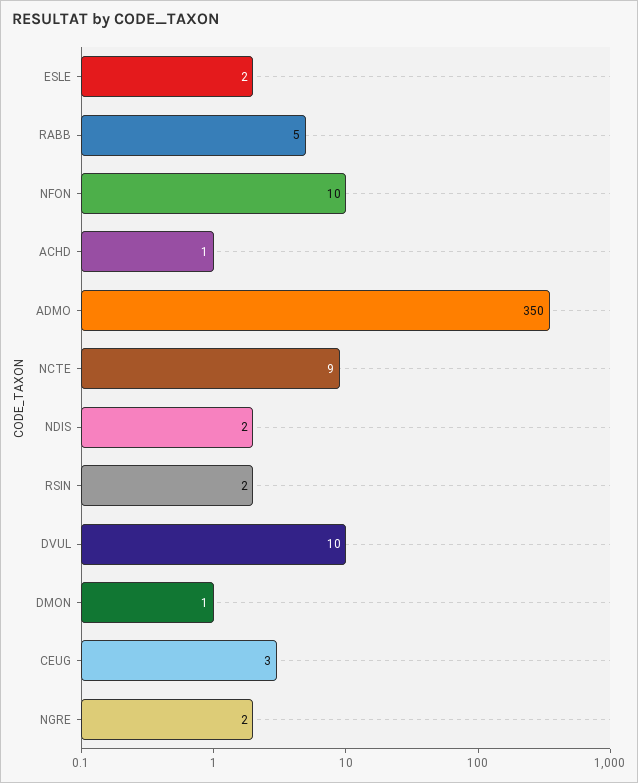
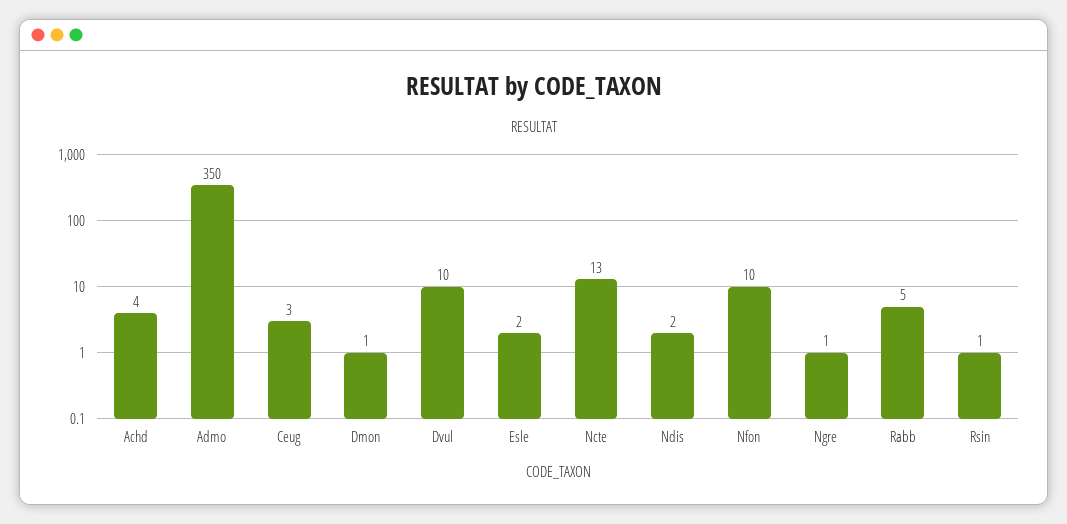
ACHD: 1 -> 4
NCTE: 9 -> 13
RSIN: 2 -> 1
NGRE: 2 -> 1

